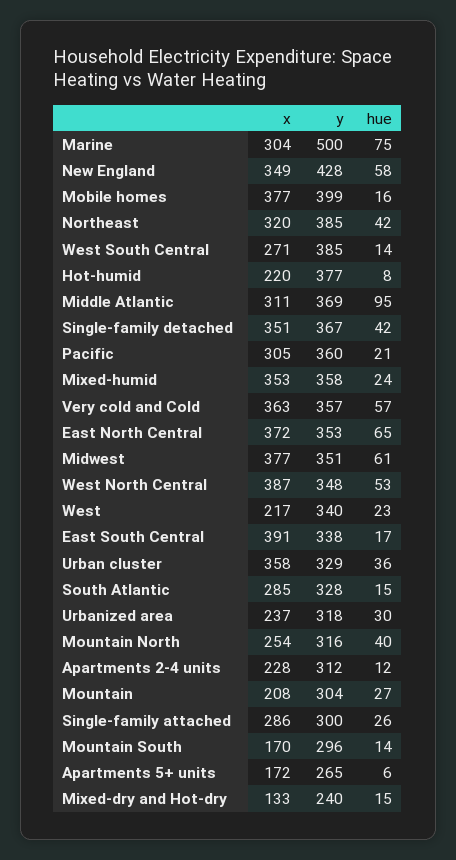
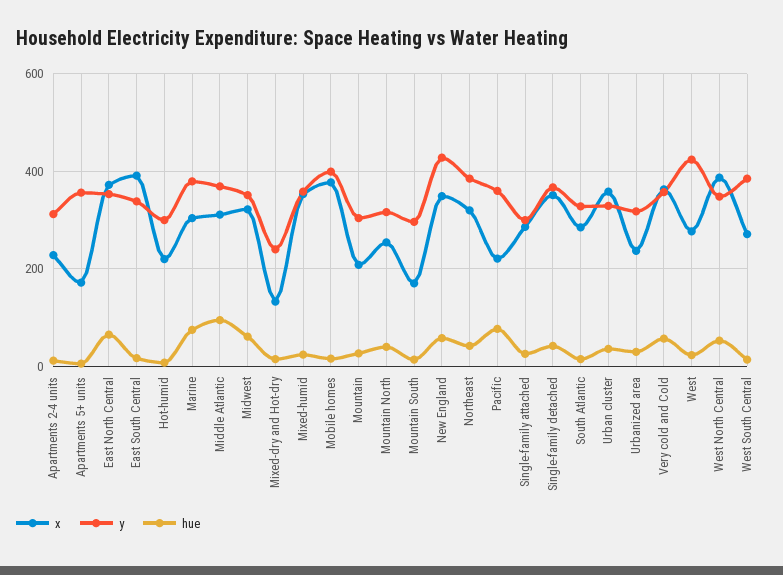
y, Marine: 500 -> 380
y, Hot-humid: 377 -> 300
x, Pacific: 305 -> 220
hue, Pacific: 21 -> 80
x, Midwest: 377 -> 320
x, West: 217 -> 280
y, West: 340 -> 420
y, Apartments 5+ units: 265 -> 360

